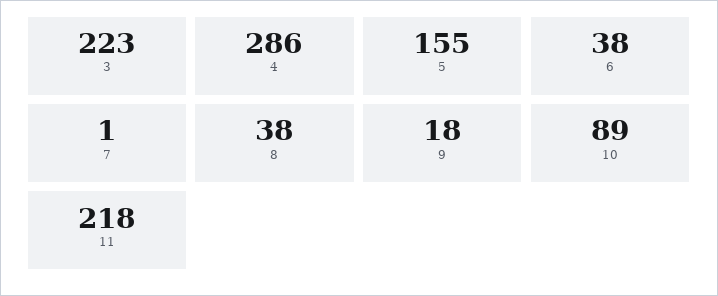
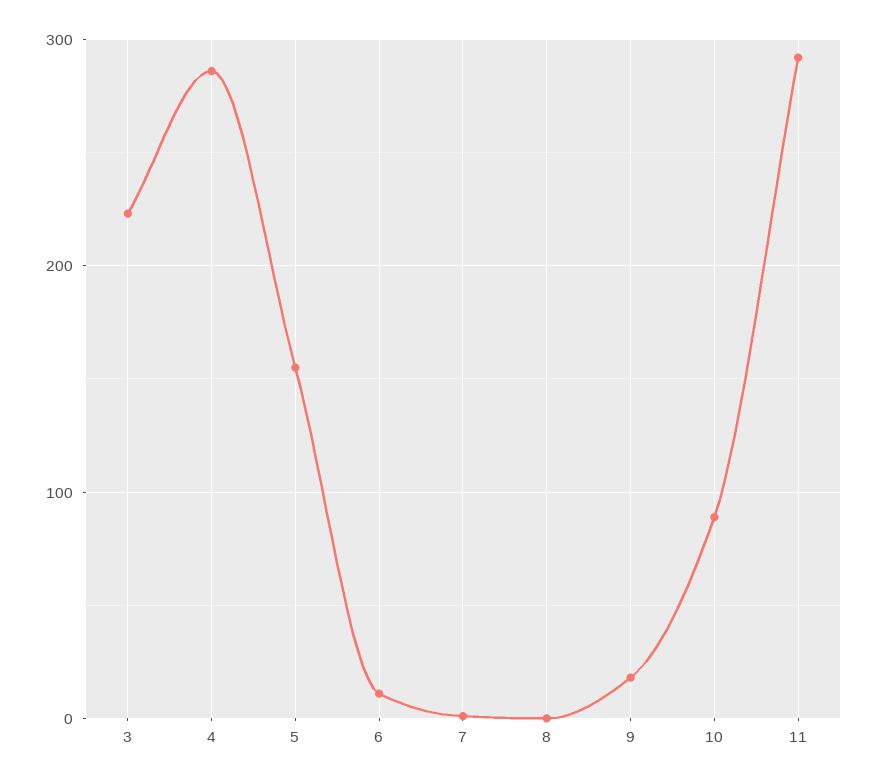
6: 38 -> 10
8: 38 -> 0
11: 218 -> 290

